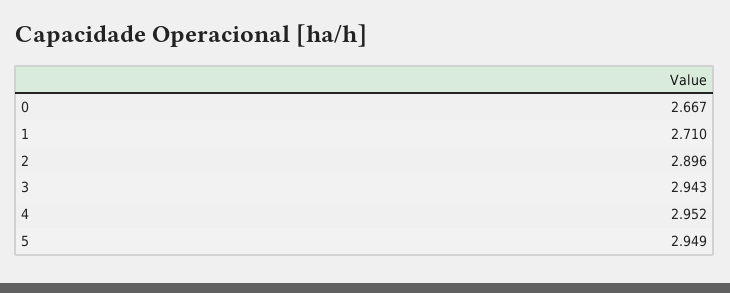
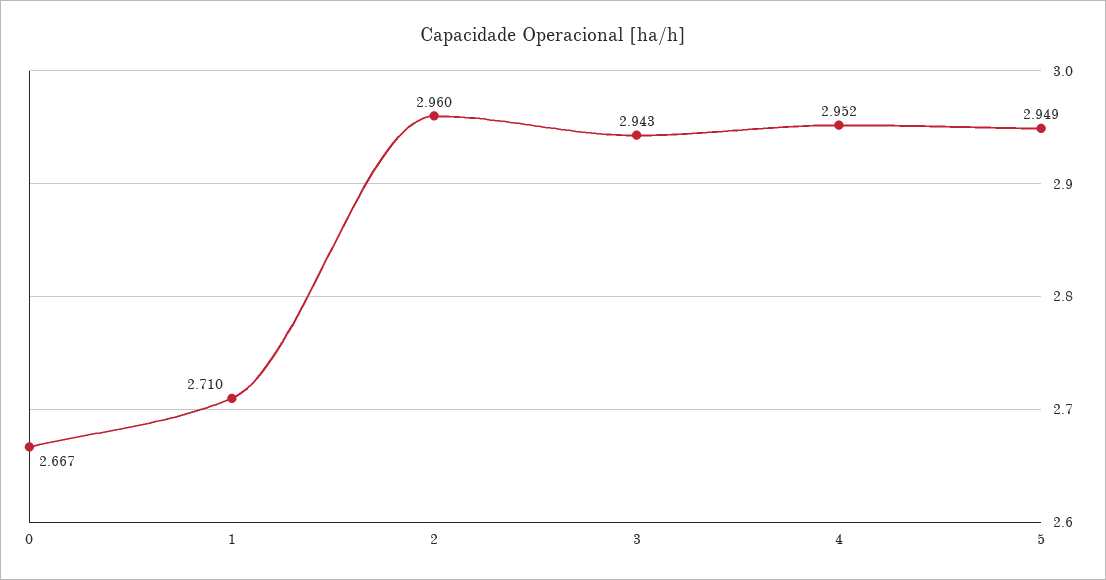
2: 2.896 -> 2.96

